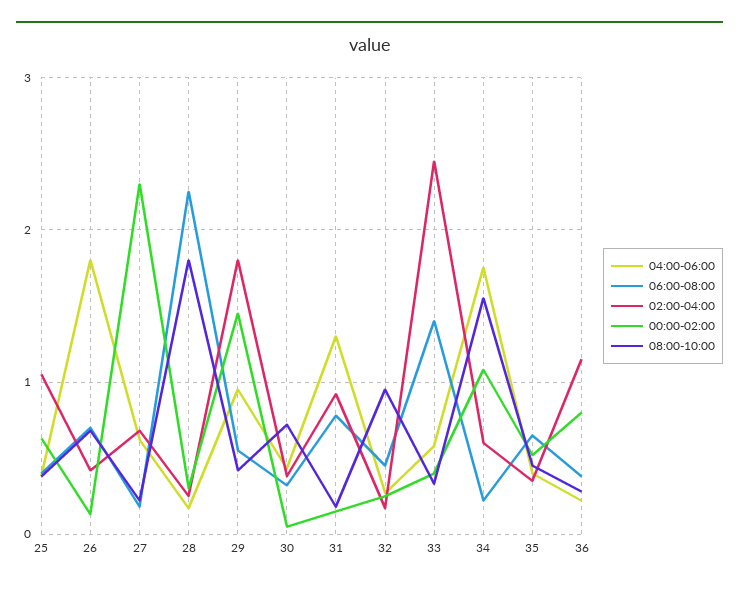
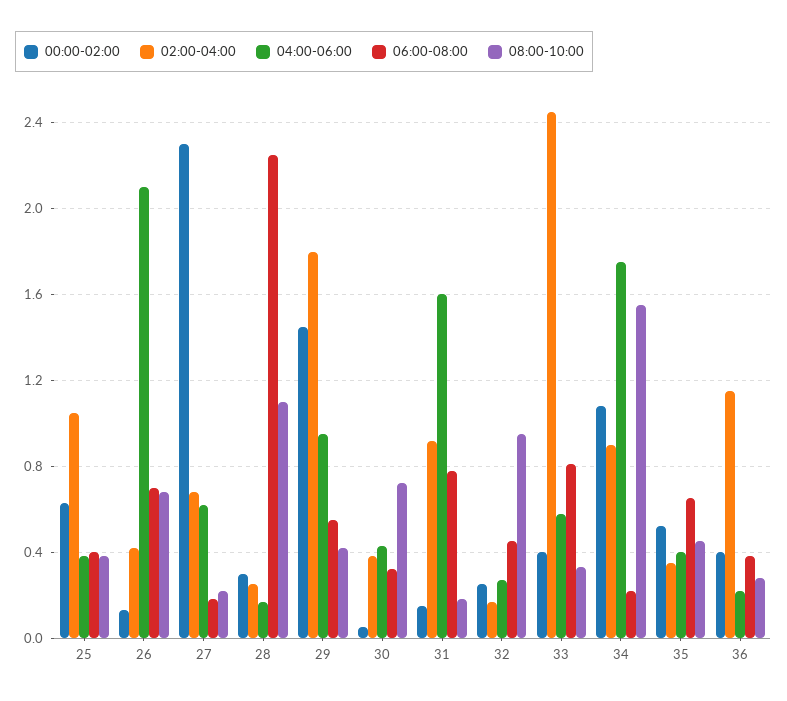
04:00-06:00, 26: 1.8 -> 2.1
08:00-10:00, 28: 1.8 -> 1.1
04:00-06:00, 31: 1.3 -> 1.6
06:00-08:00, 33: 1.4 -> 0.8
02:00-04:00, 34: 0.6 -> 0.9
00:00-02:00, 36: 0.8 -> 0.4

